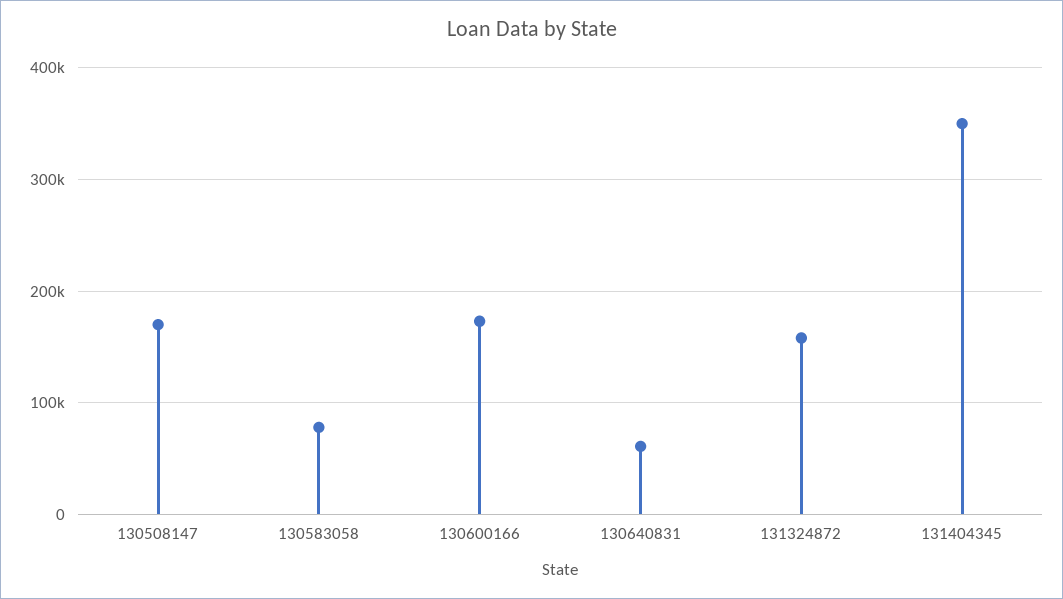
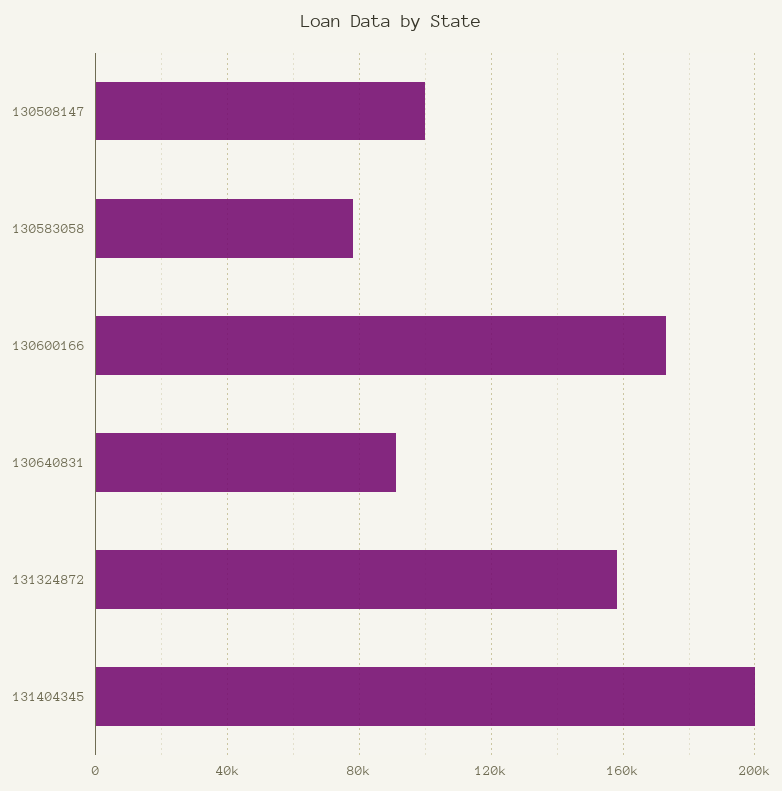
130508147: 170000 -> 100000
130640831: 60000 -> 90000
131404345: 350000 -> 200000

